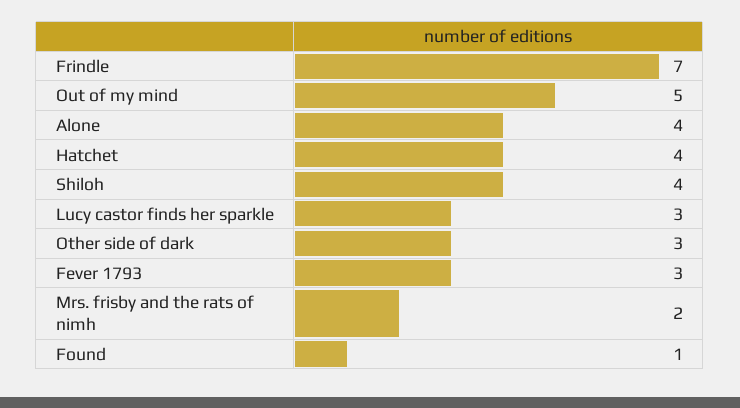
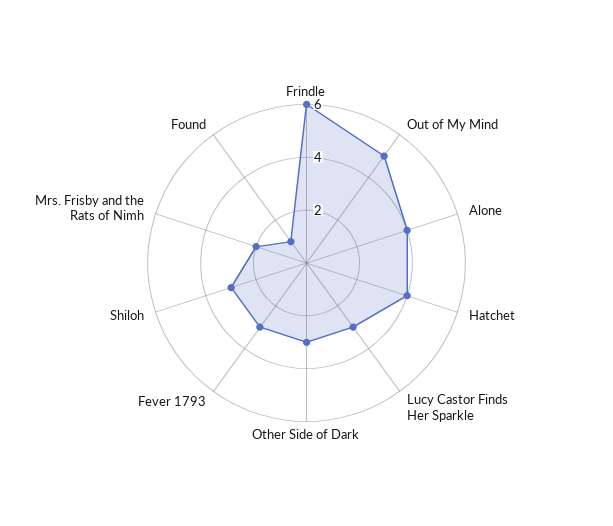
Frindle: 7 -> 6
Shiloh: 4 -> 3

